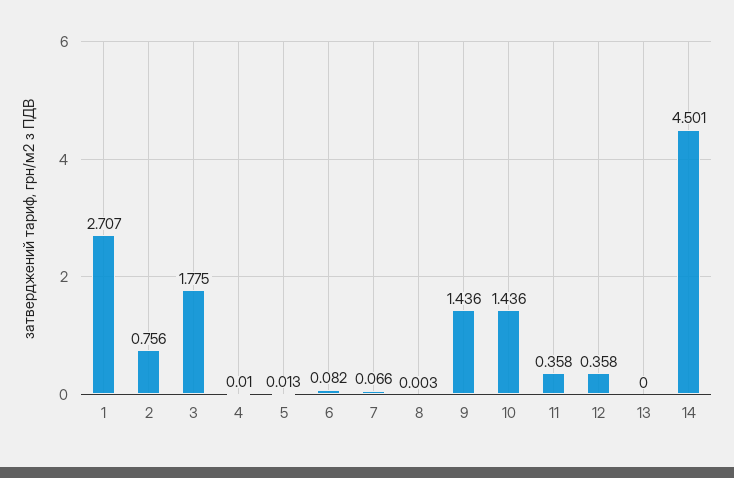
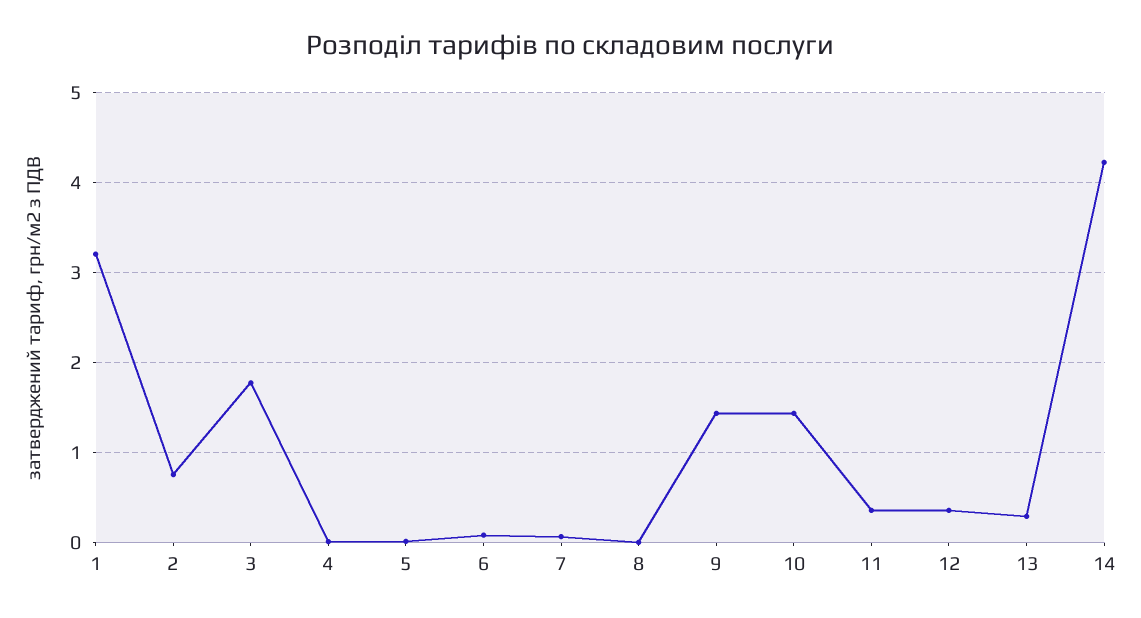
1: 2.707 -> 3.2
13: 0 -> 0.3
14: 4.501 -> 4.2

